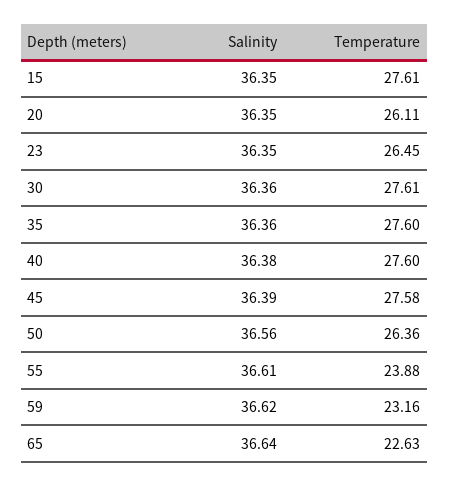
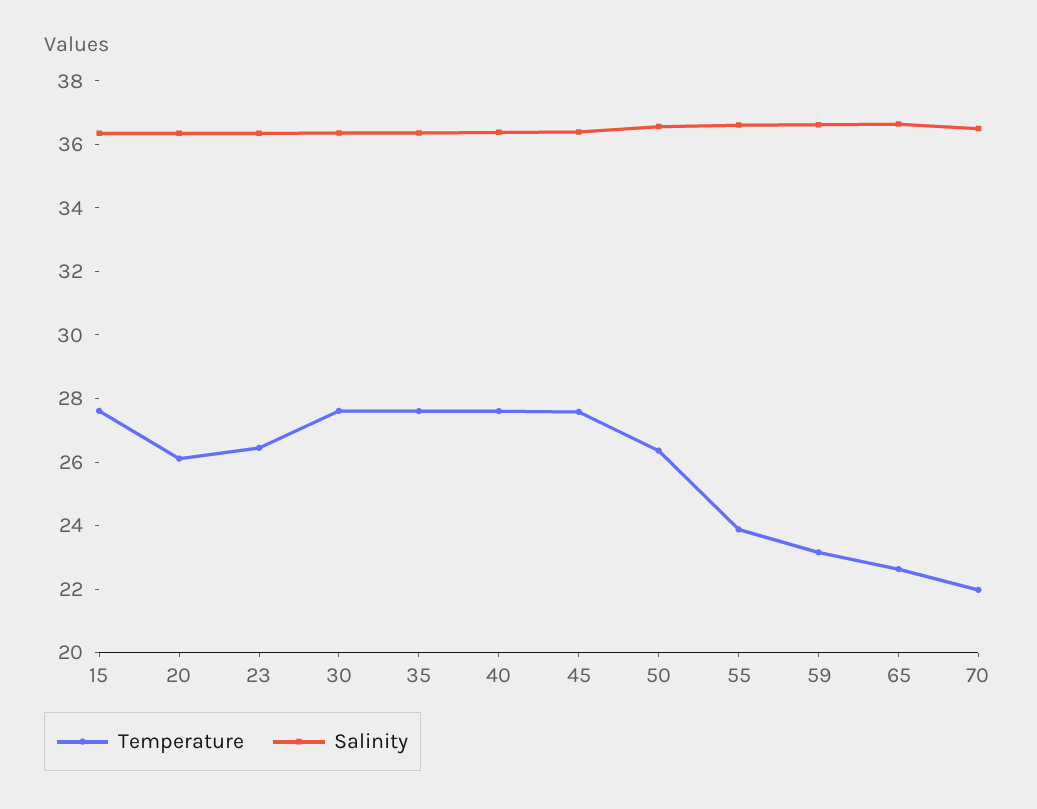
Temperature, 70: none -> 22
Salinity, 70: none -> 36.5

